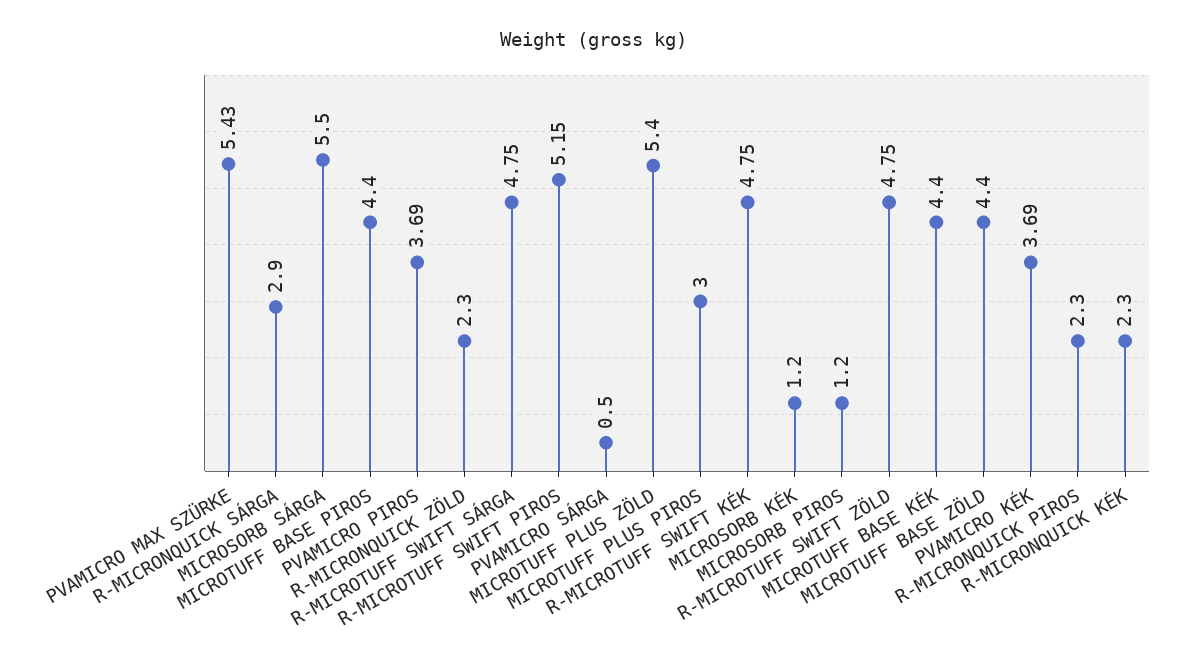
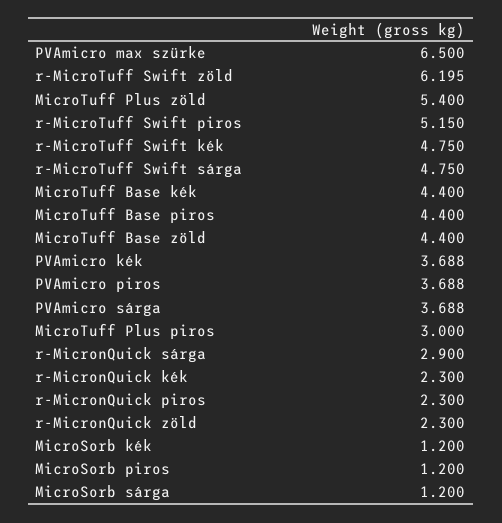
PVAMICRO MAX SZÜRKE: 5.43 -> 6.5
MICROSORB SÁRGA: 5.5 -> 1.2
PVAMICRO SÁRGA: 0.5 -> 3.688
R-MICROTUFF SWIFT ZÖLD: 4.75 -> 6.195

